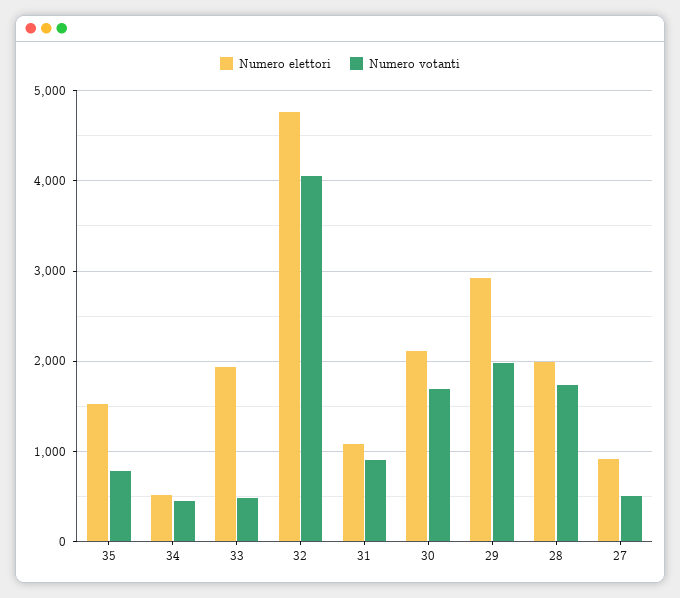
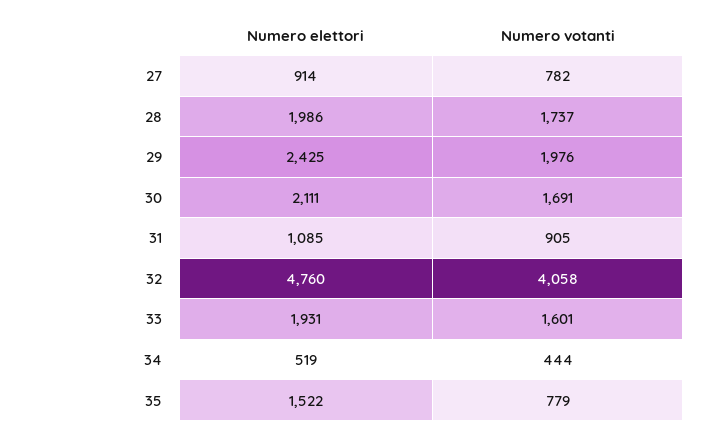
Numero votanti, 33: 500 -> 1601
Numero elettori, 29: 2900 -> 2425
Numero votanti, 27: 500 -> 782

